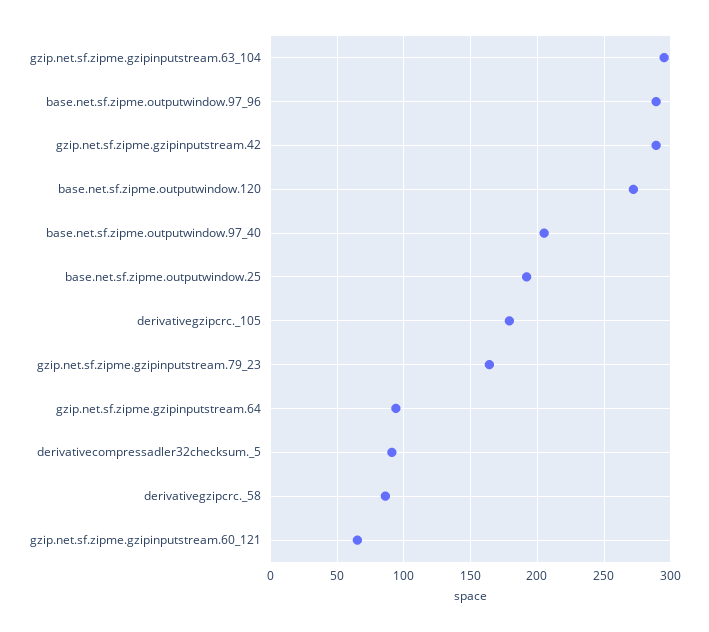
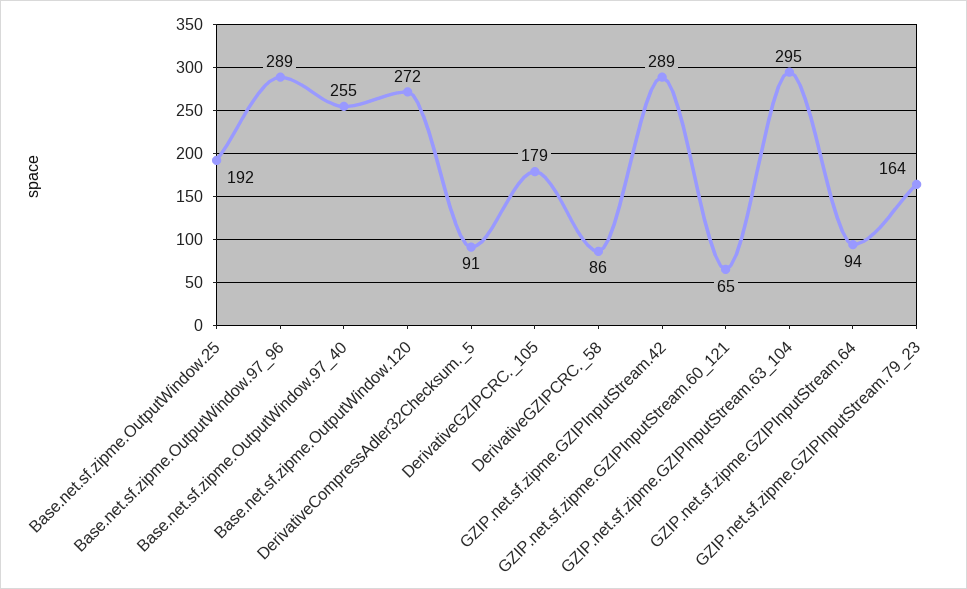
base.net.sf.zipme.outputwindow.97_40: 205 -> 255

